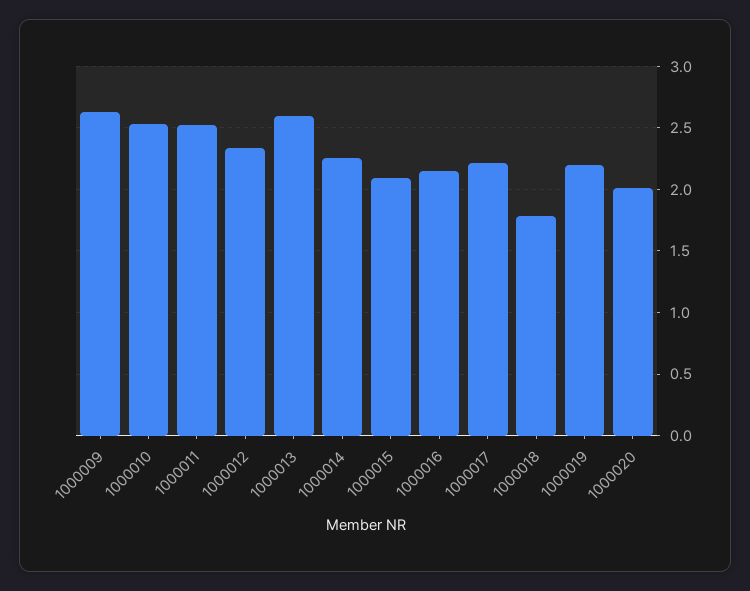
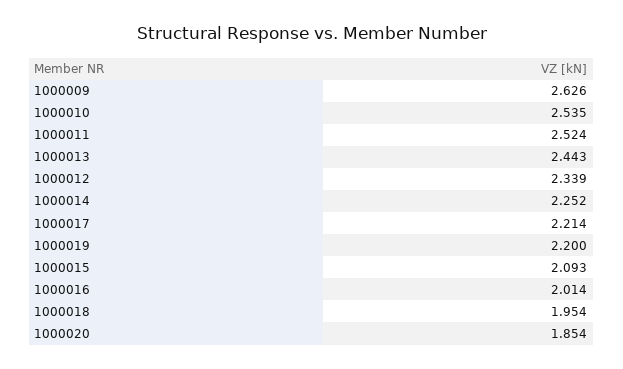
1000013: 2.6 -> 2.443
1000016: 2.15 -> 2.014
1000018: 1.8 -> 1.954
1000020: 2 -> 1.854

